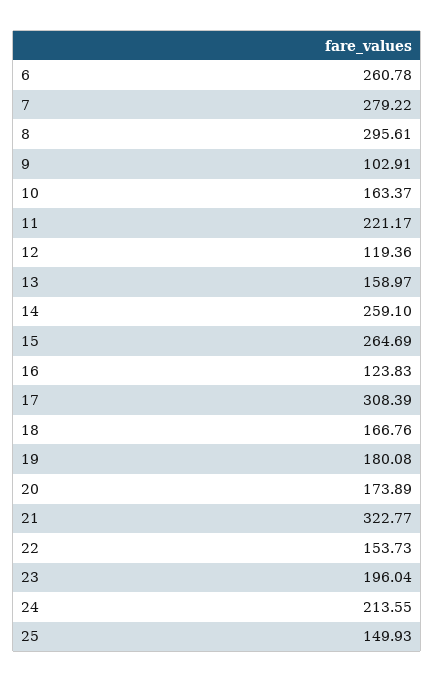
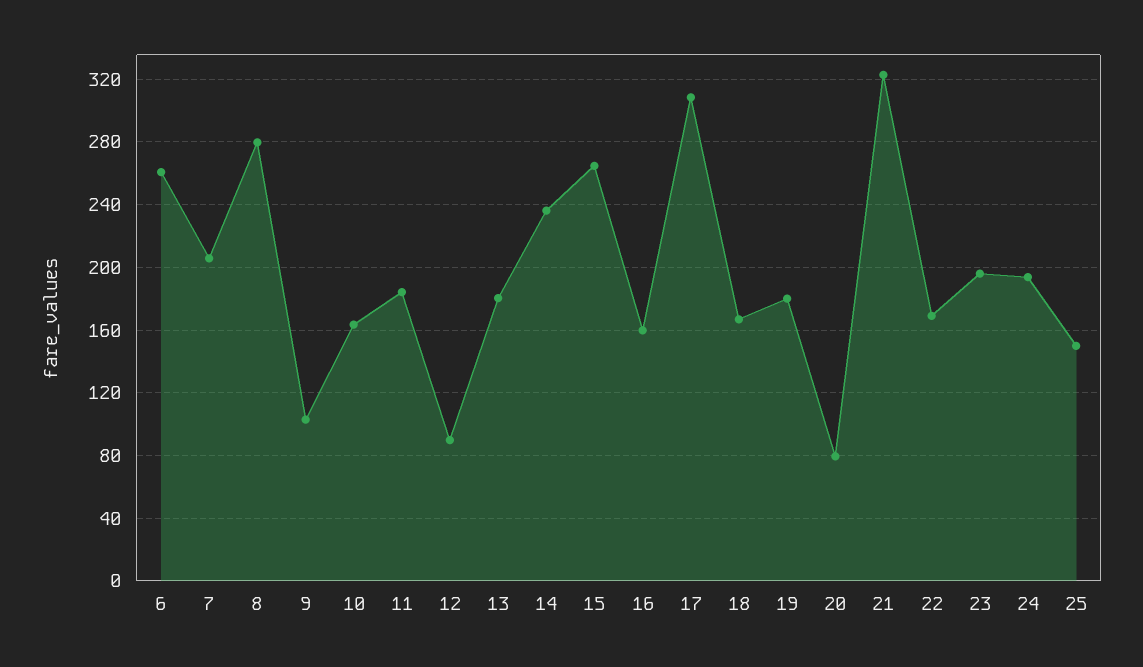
7: 279.22 -> 205
8: 295.61 -> 280
11: 221.17 -> 185
12: 119.36 -> 90
13: 158.97 -> 180
14: 259.1 -> 235
16: 123.83 -> 160
20: 173.89 -> 80
22: 153.73 -> 170
24: 213.55 -> 195

